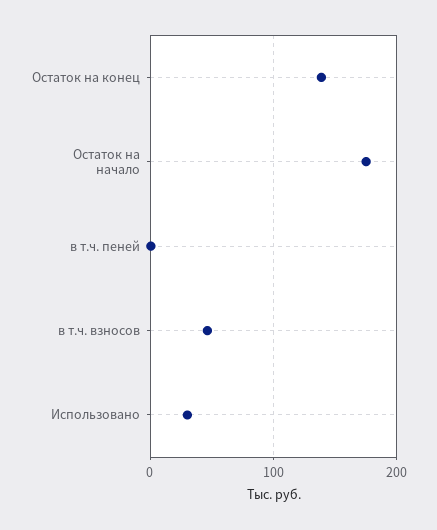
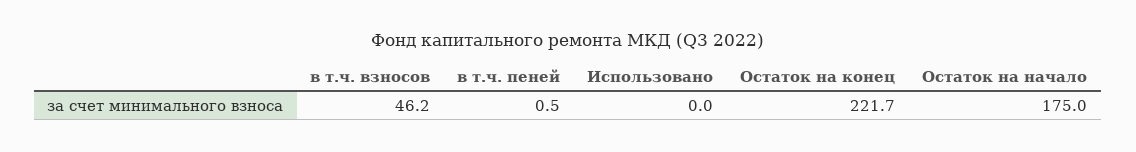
Остаток на конец: 140 -> 221.7
Использовано: 30 -> 0

